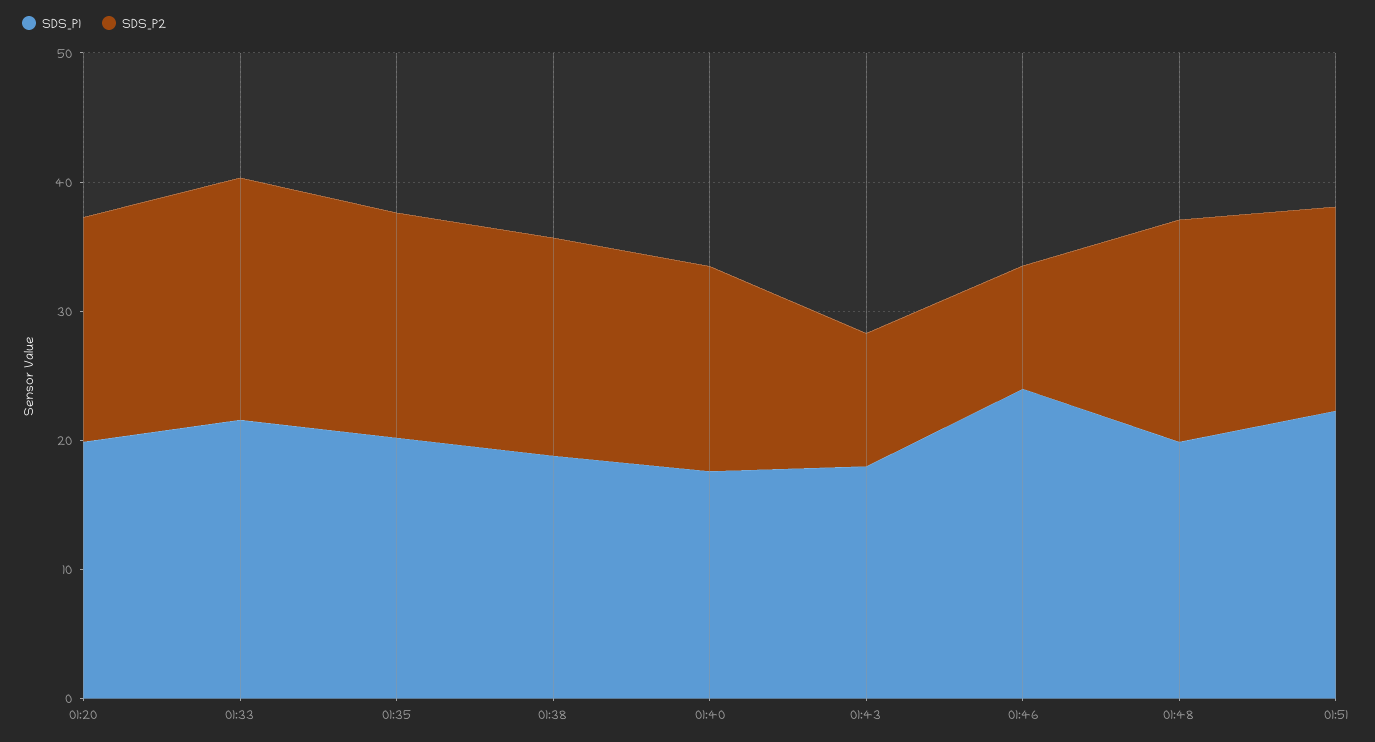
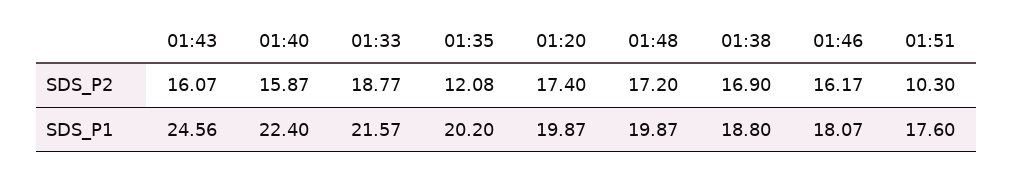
SDS_P2, 01:35: 18 -> 12.08
SDS_P1, 01:40: 18 -> 22.4
SDS_P1, 01:43: 18 -> 24.56
SDS_P2, 01:43: 10 -> 16.07
SDS_P1, 01:46: 24 -> 18.07
SDS_P2, 01:46: 10 -> 16.17
SDS_P1, 01:51: 22 -> 17.6
SDS_P2, 01:51: 16 -> 10.3

